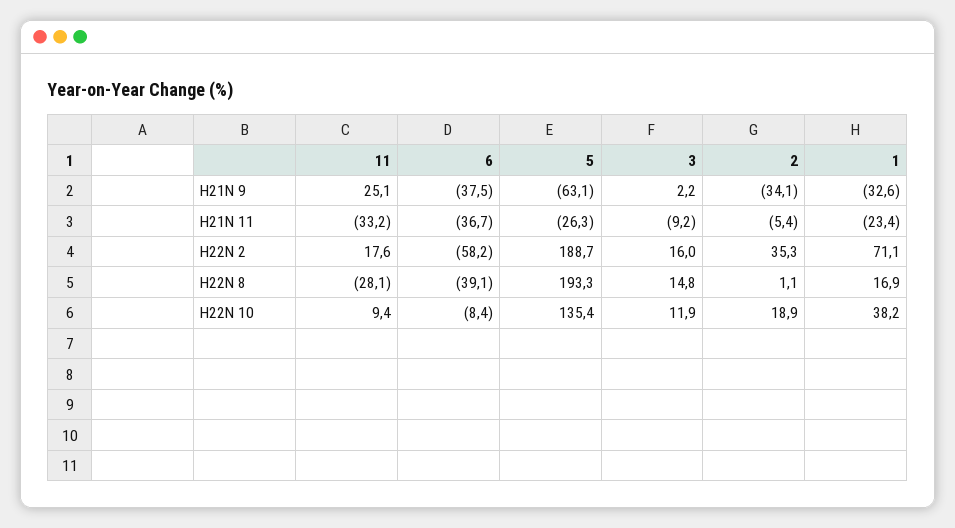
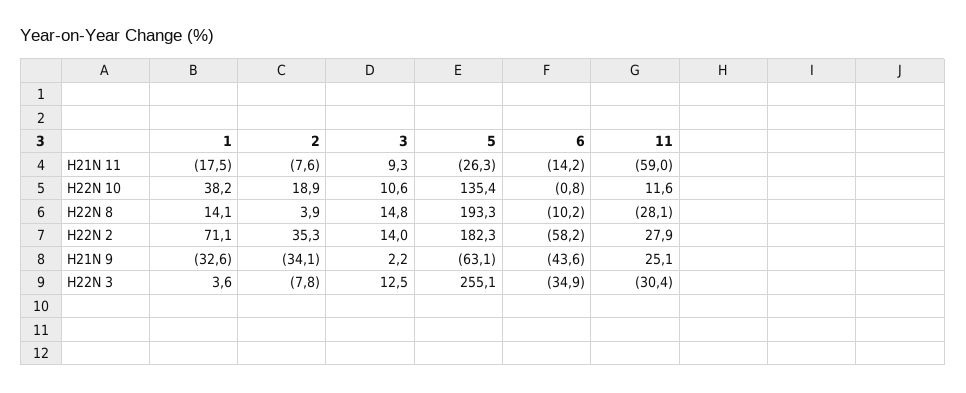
6, H21N 9: -37.5 -> -43.6
11, H21N 11: -33.2 -> -59
6, H21N 11: -36.7 -> -14.2
3, H21N 11: -9.2 -> 9.3
2, H21N 11: -5.4 -> -7.6
1, H21N 11: -23.4 -> -17.5
11, H22N 2: 17.6 -> 27.9
5, H22N 2: 188.7 -> 182.3
3, H22N 2: 16 -> 14
6, H22N 8: -39.1 -> -10.2
2, H22N 8: 1.1 -> 3.9
1, H22N 8: 16.9 -> 14.1
11, H22N 10: 9.4 -> 11.6
6, H22N 10: -8.4 -> -0.8
3, H22N 10: 11.9 -> 10.6
1, H22N 3: none -> 3.6
2, H22N 3: none -> -7.8
3, H22N 3: none -> 12.5
5, H22N 3: none -> 255.1
6, H22N 3: none -> -34.9
11, H22N 3: none -> -30.4

